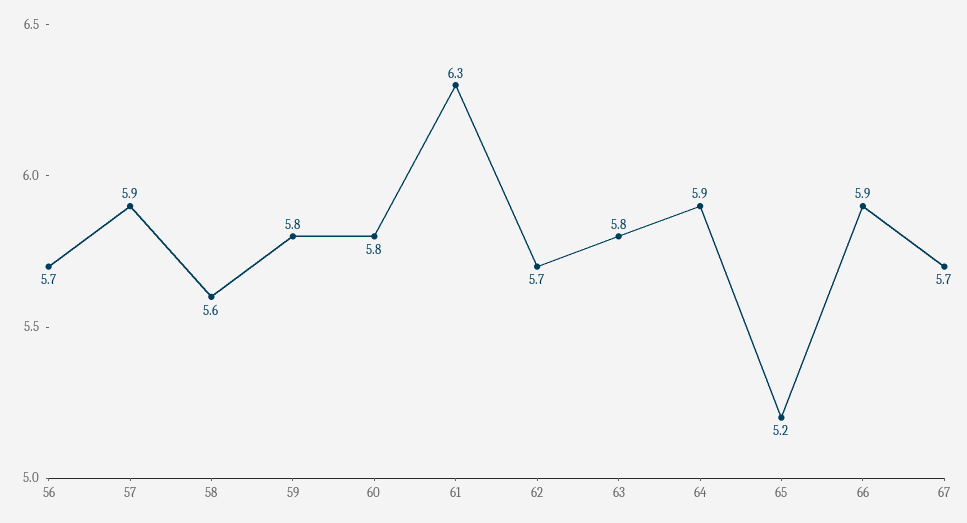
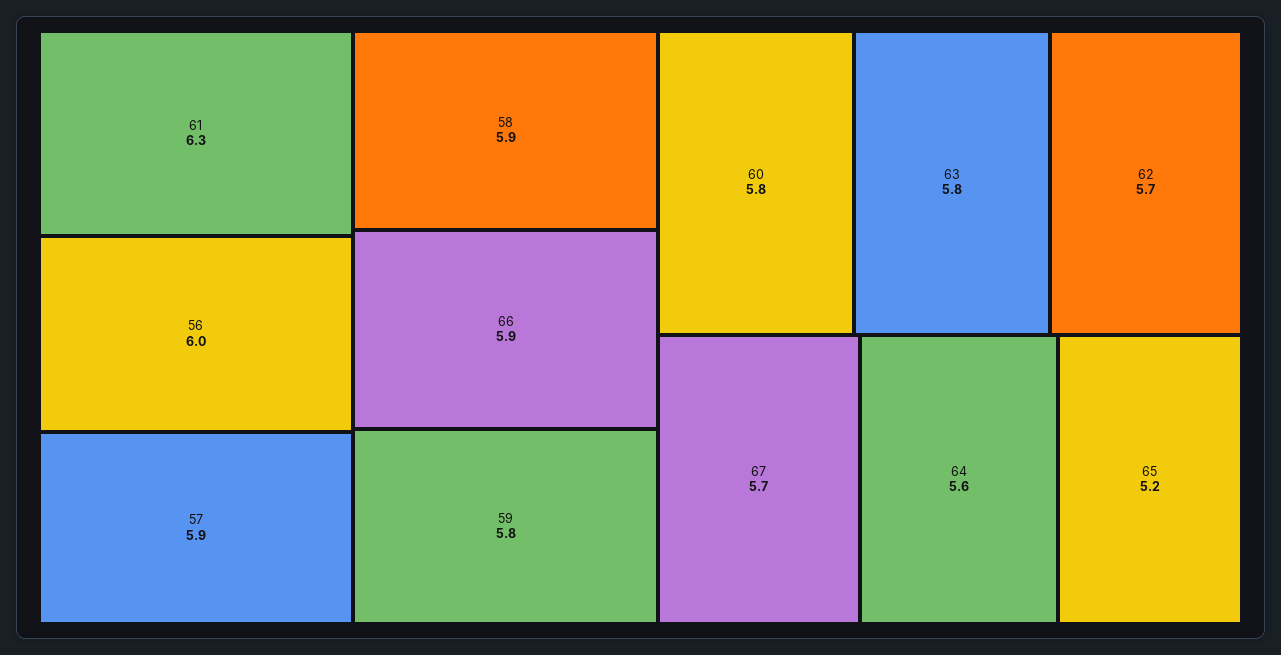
56: 5.7 -> 6
58: 5.6 -> 5.9
64: 5.9 -> 5.6

